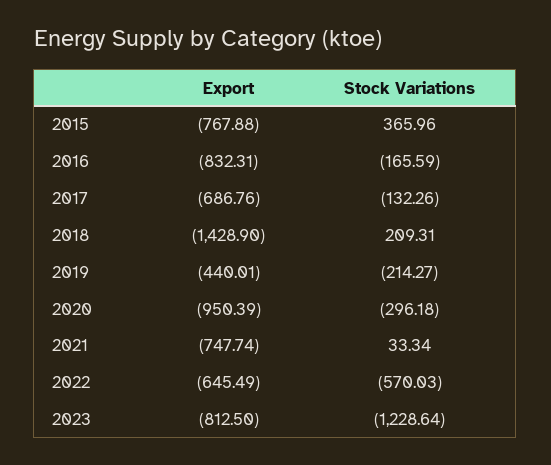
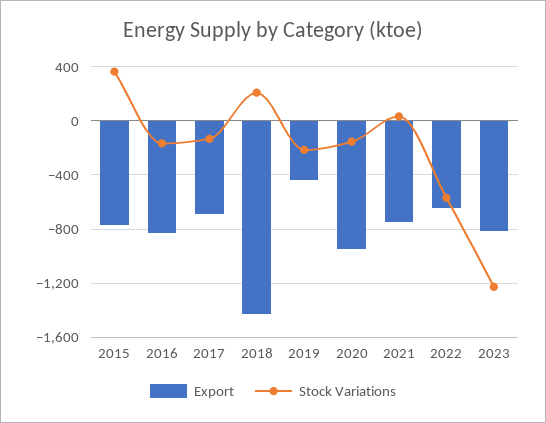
Stock Variations, 2020: -296.18 -> -150

